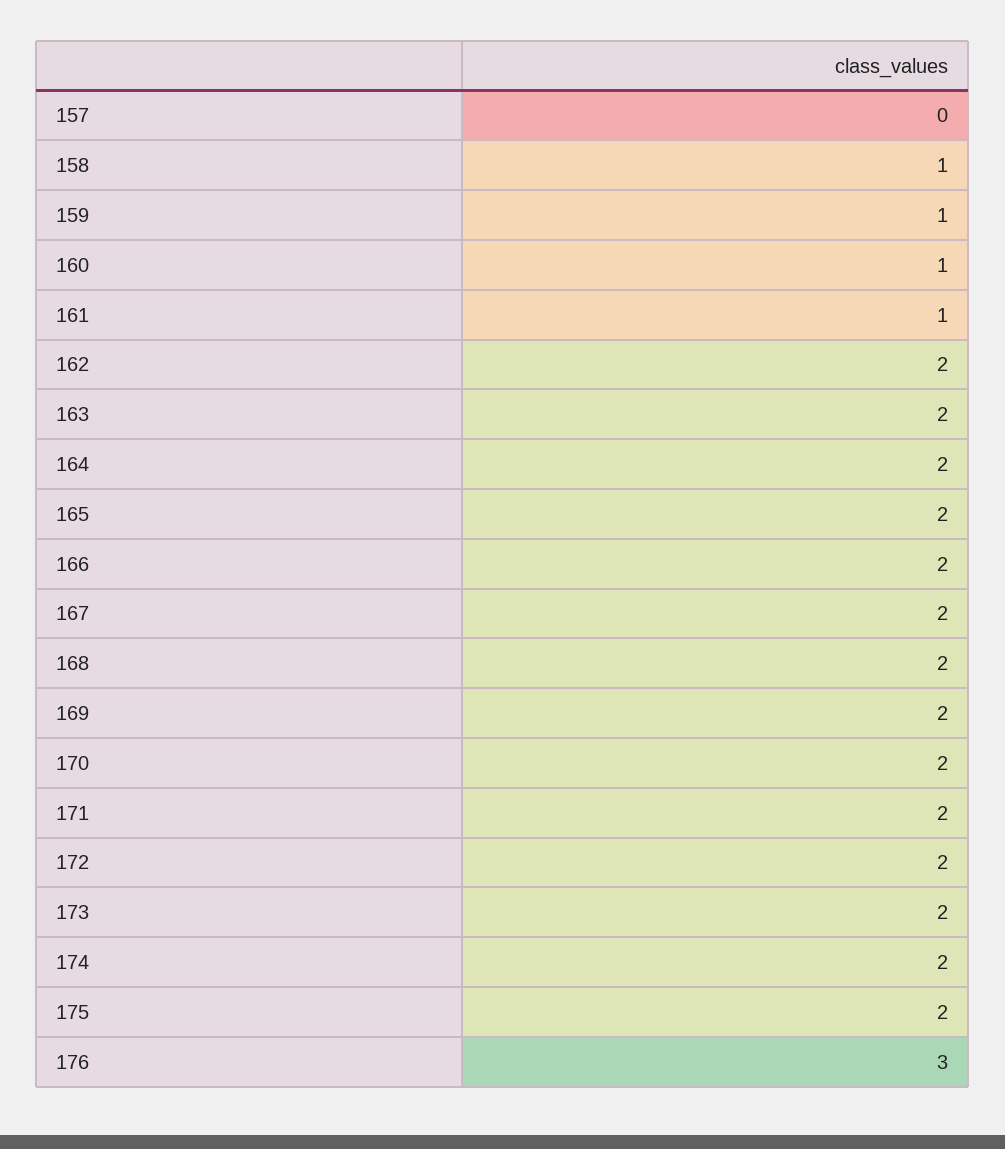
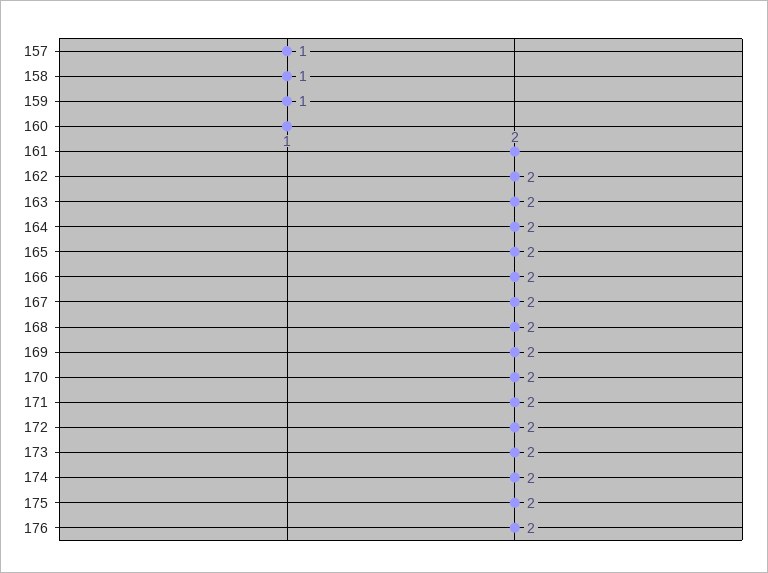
157: 0 -> 1
161: 1 -> 2
176: 3 -> 2

